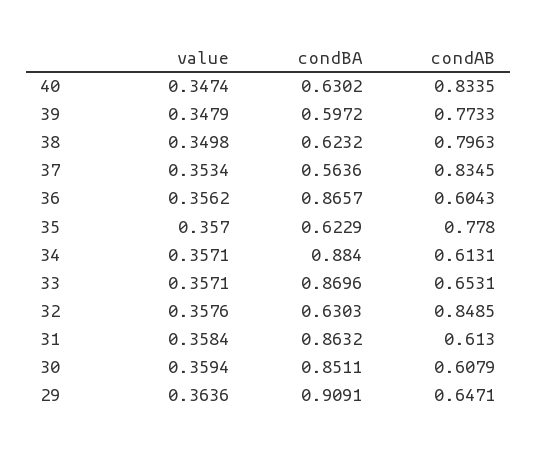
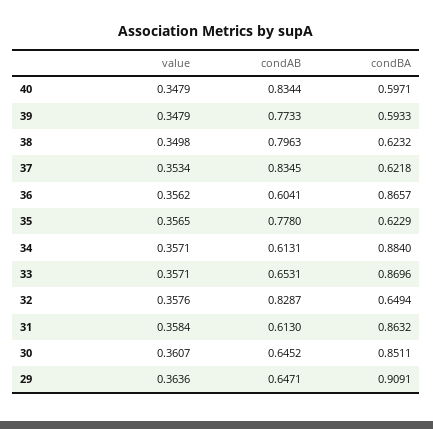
value, 40: 0.3474 -> 0.3479
condBA, 40: 0.6302 -> 0.5971
condAB, 40: 0.8335 -> 0.8344
condBA, 39: 0.5972 -> 0.5933
condBA, 37: 0.5636 -> 0.6218
condAB, 36: 0.6043 -> 0.6041
value, 35: 0.357 -> 0.3565
condBA, 32: 0.6303 -> 0.6494
condAB, 32: 0.8485 -> 0.8287
value, 30: 0.3594 -> 0.3607
condAB, 30: 0.6079 -> 0.6452

